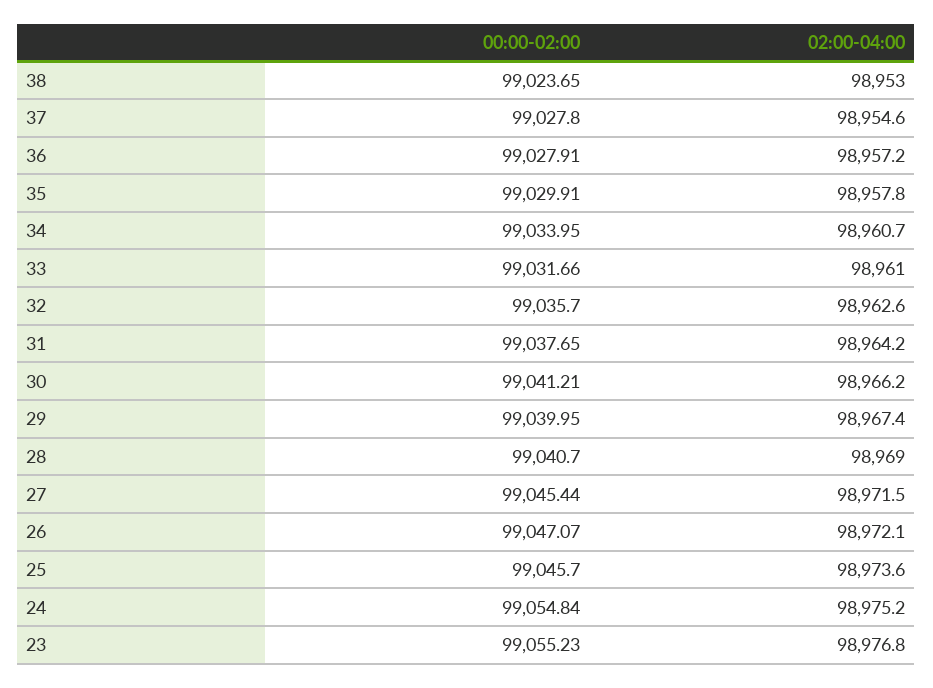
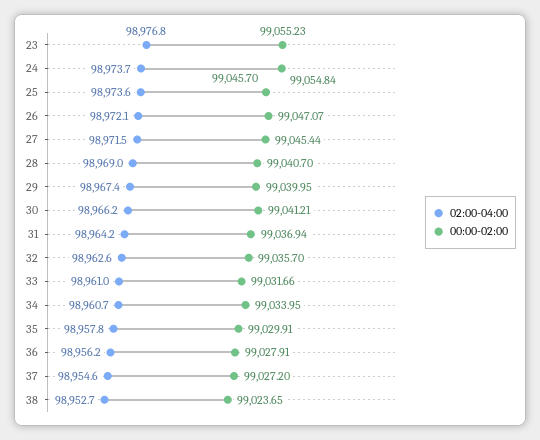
02:00-04:00, 38: 98953 -> 98952.7
00:00-02:00, 37: 99027.8 -> 99027.2
02:00-04:00, 36: 98957.2 -> 98956.2
00:00-02:00, 31: 99037.65 -> 99036.94
02:00-04:00, 24: 98975.2 -> 98973.7

